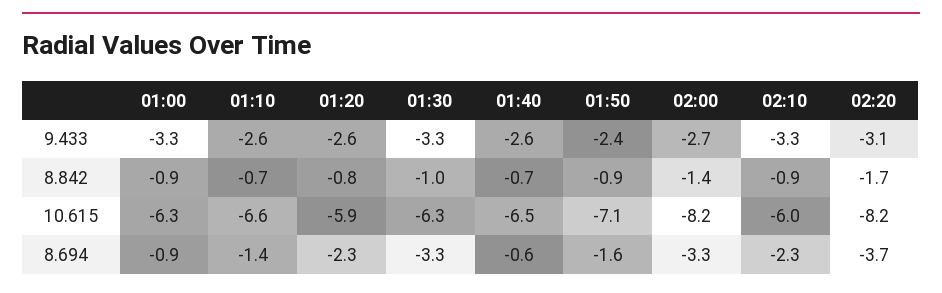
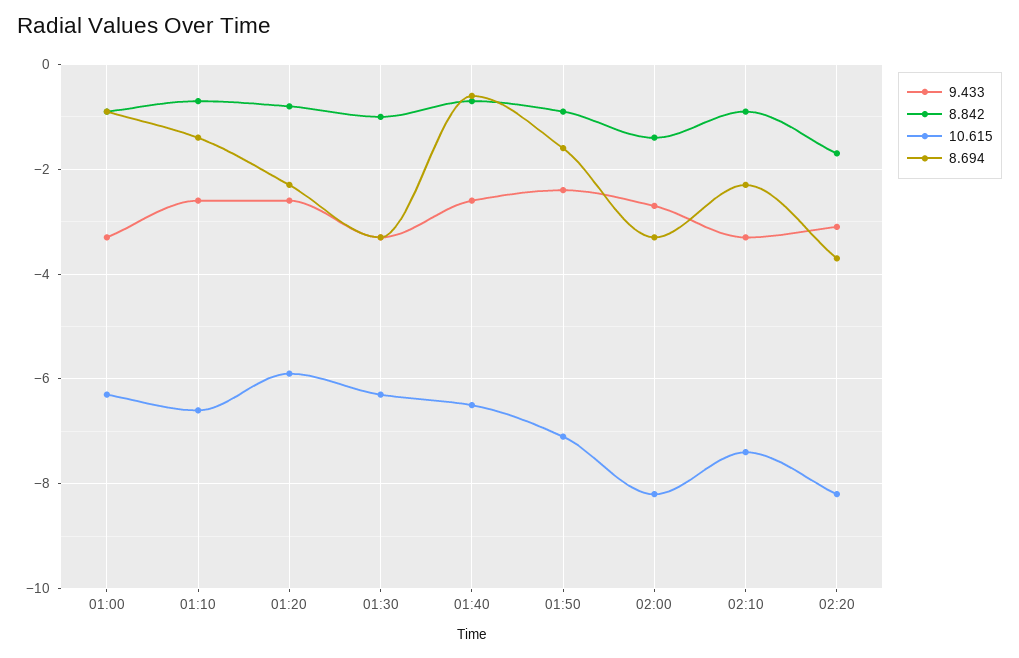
10.615, 02:10: -6 -> -7.5

